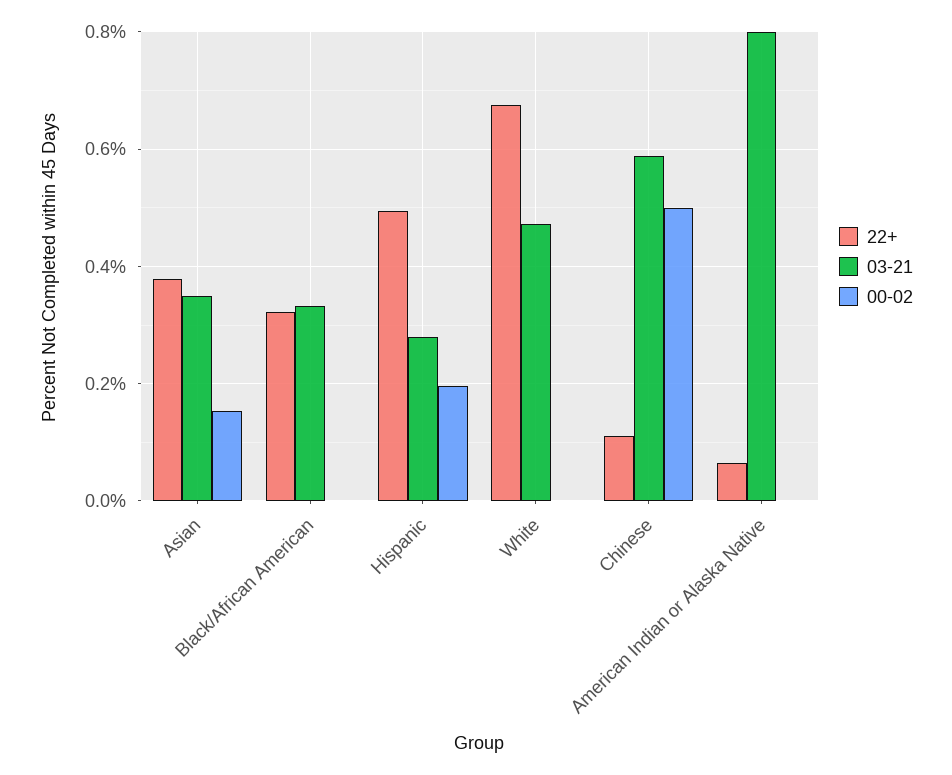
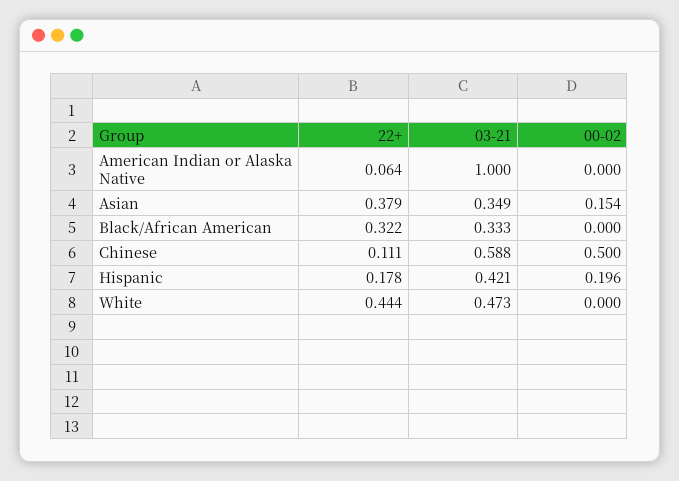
22+, Hispanic: 0.5 -> 0.178
03-21, Hispanic: 0.28 -> 0.421
22+, White: 0.68 -> 0.444
03-21, American Indian or Alaska Native: 0.8 -> 1

